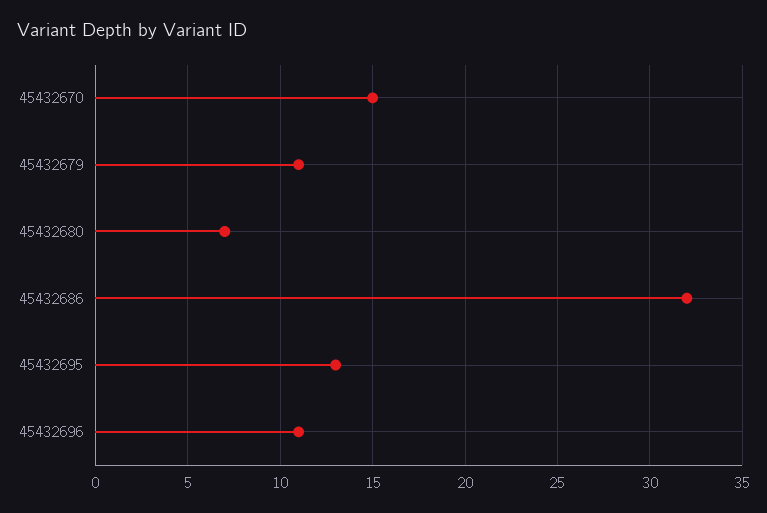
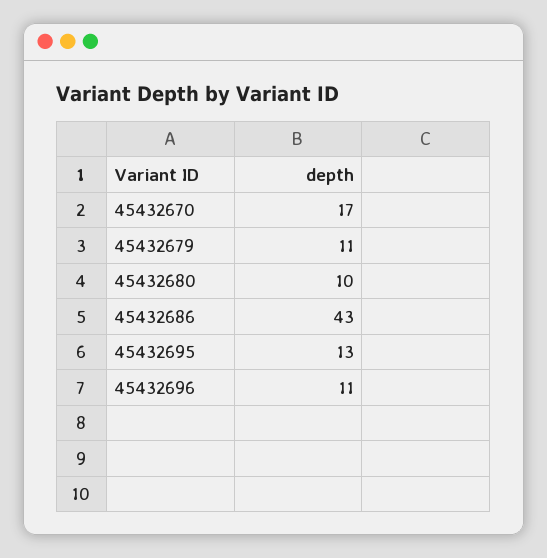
45432670: 15 -> 17
45432680: 7 -> 10
45432686: 32 -> 43

